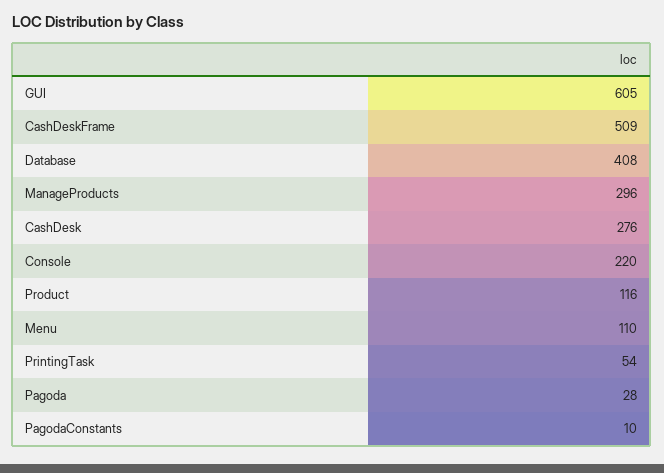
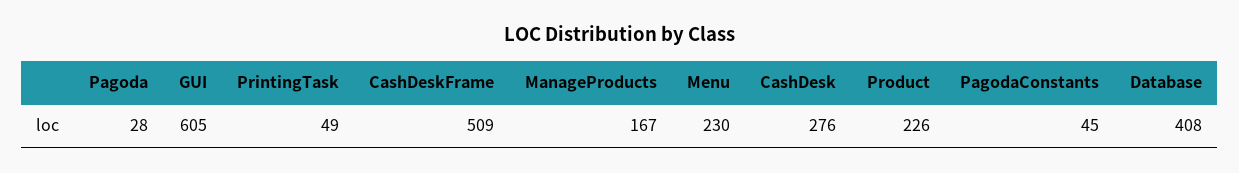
ManageProducts: 296 -> 167
Console: 220 -> none
Product: 116 -> 226
Menu: 110 -> 230
PrintingTask: 54 -> 49
PagodaConstants: 10 -> 45

